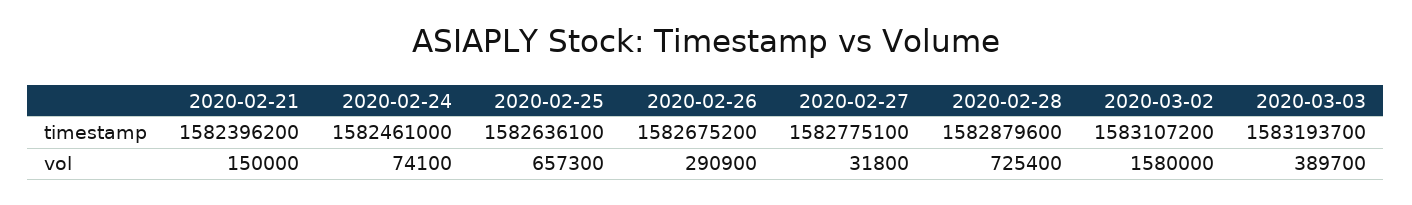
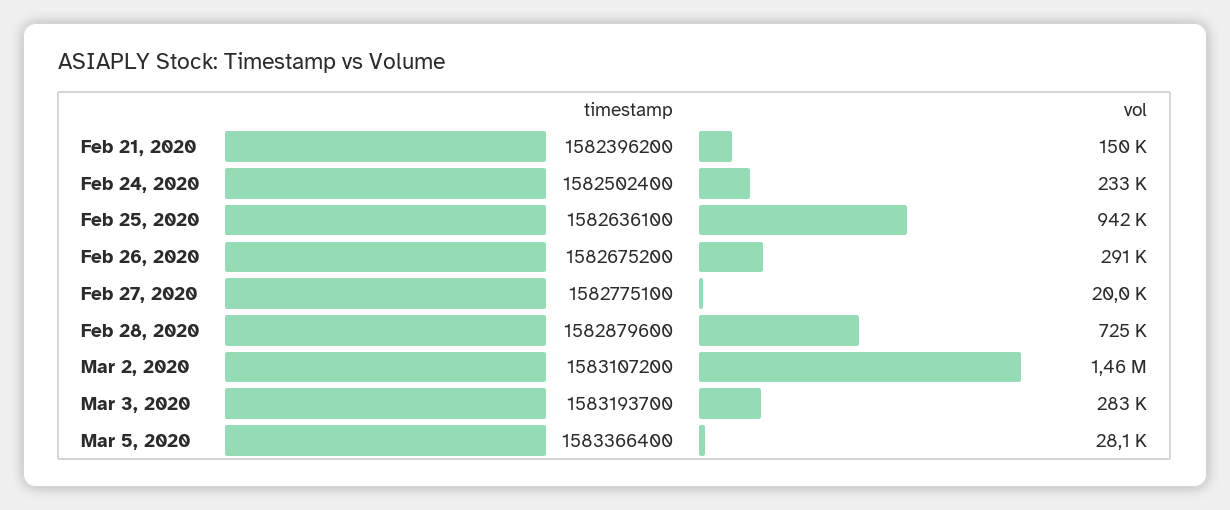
2020-02-24, timestamp: 1582461000 -> 1582502400
2020-02-24, vol: 74100 -> 233000
2020-02-25, vol: 657300 -> 942000
2020-02-27, vol: 31800 -> 20000
2020-03-02, vol: 1580000 -> 1460000
2020-03-03, vol: 389700 -> 283000
Mar 5, 2020, timestamp: none -> 1583366400
Mar 5, 2020, vol: none -> 28100

